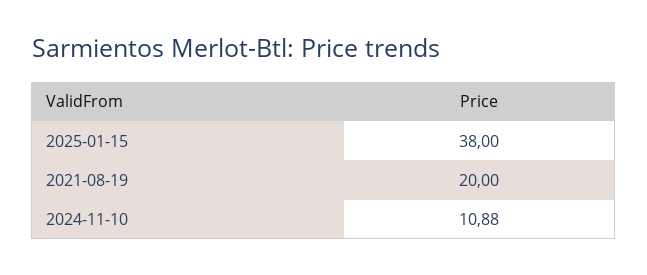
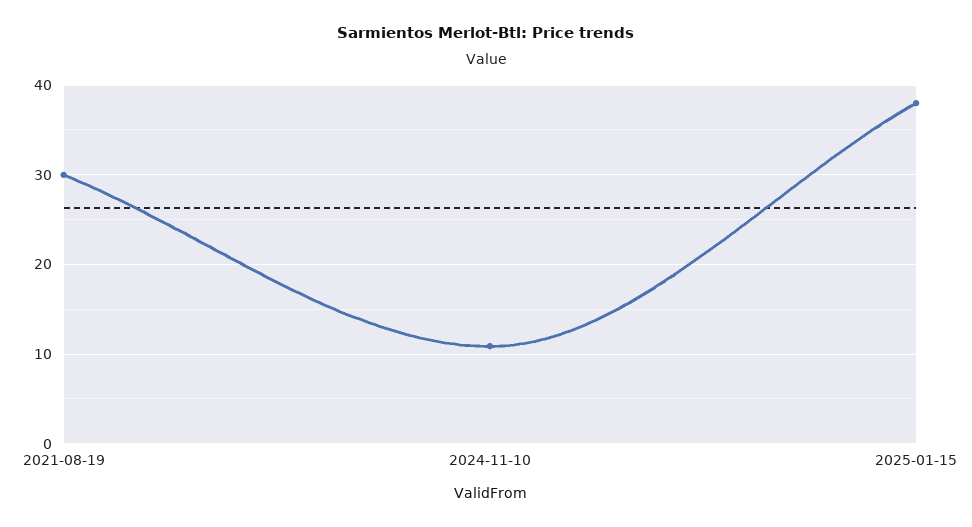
2021-08-19: 20 -> 30

